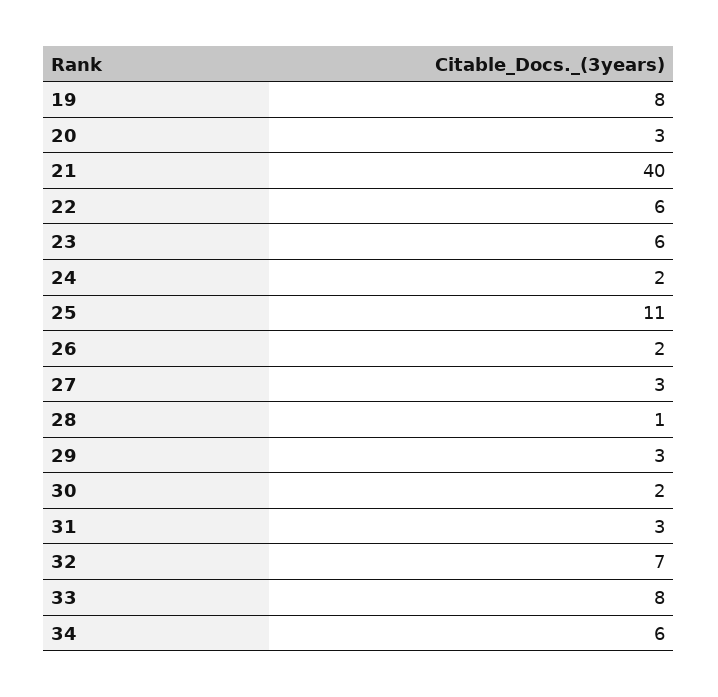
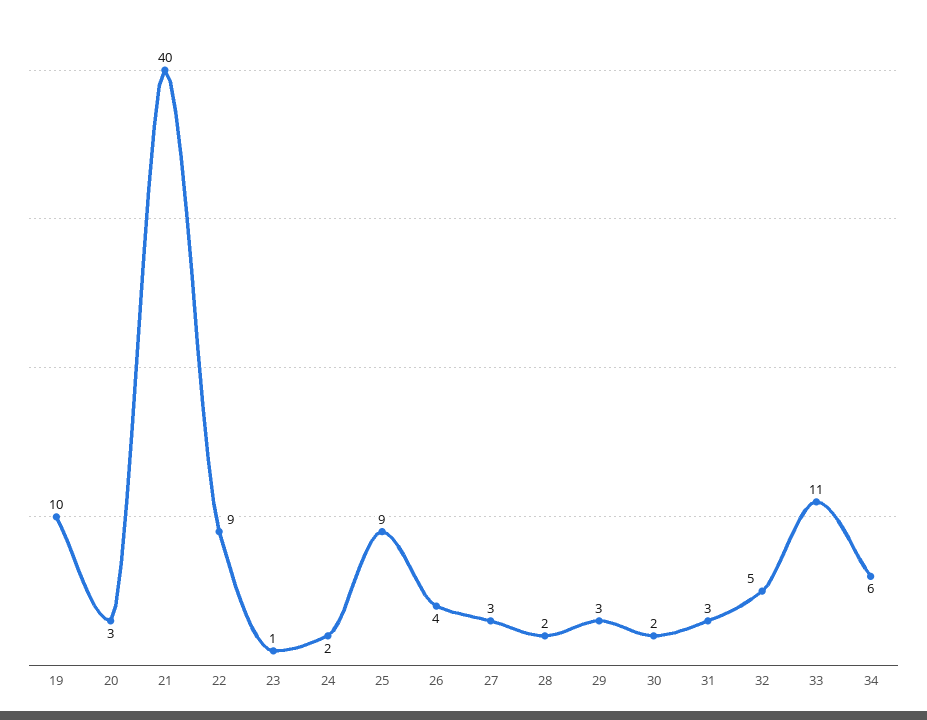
19: 8 -> 10
22: 6 -> 9
23: 6 -> 1
25: 11 -> 9
26: 2 -> 4
28: 1 -> 2
32: 7 -> 5
33: 8 -> 11

